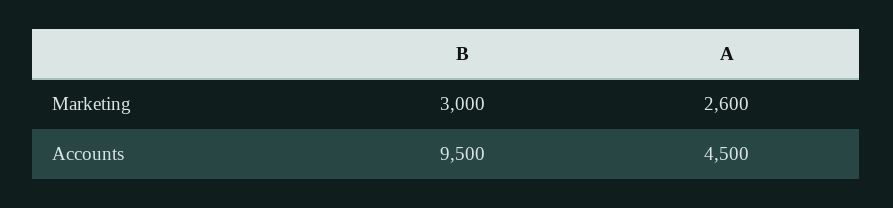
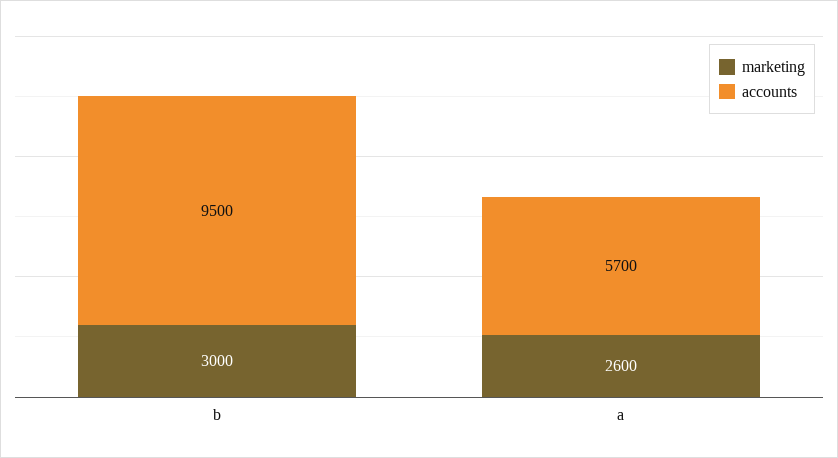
Accounts, A: 4500 -> 5700

